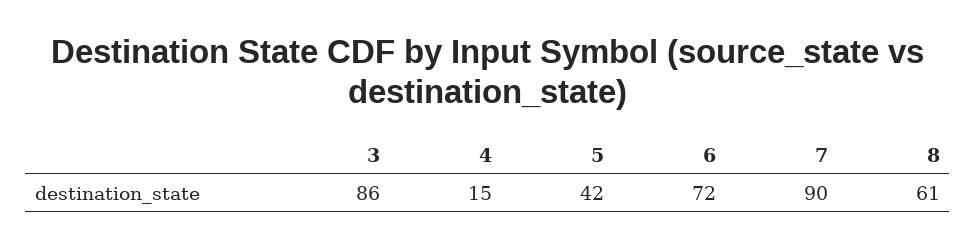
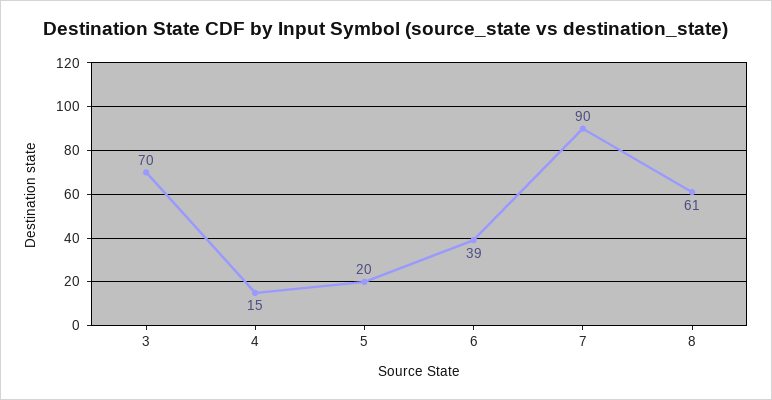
3: 86 -> 70
5: 42 -> 20
6: 72 -> 39

